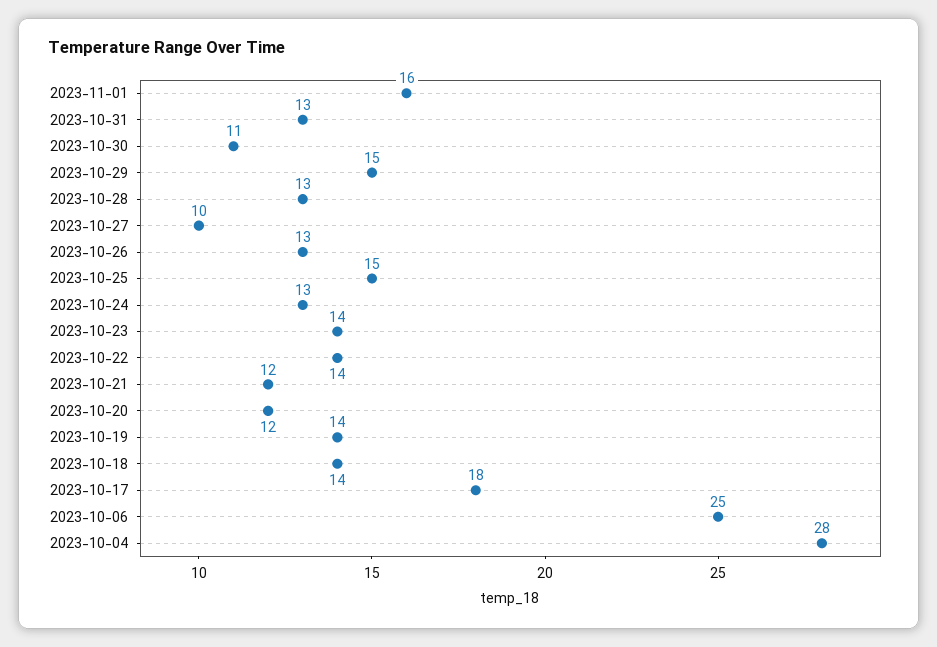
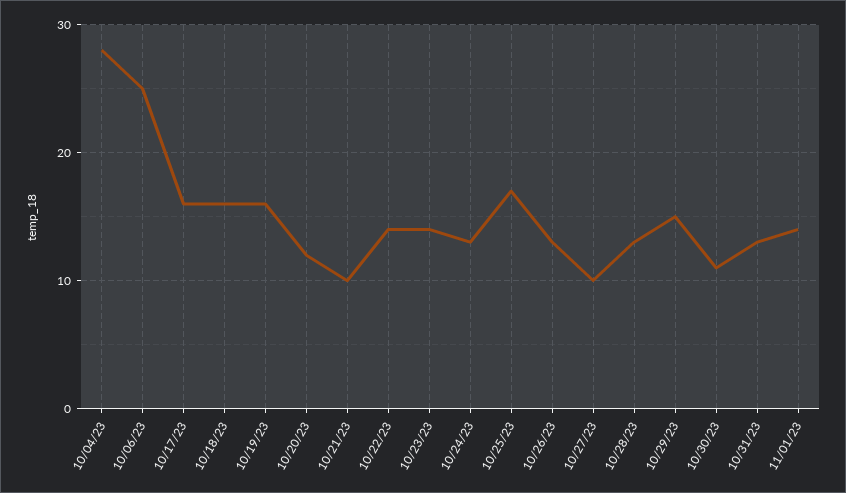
2023-11-01: 16 -> 14
2023-10-25: 15 -> 17
2023-10-21: 12 -> 10
2023-10-19: 14 -> 16
2023-10-18: 14 -> 16
2023-10-17: 18 -> 16

